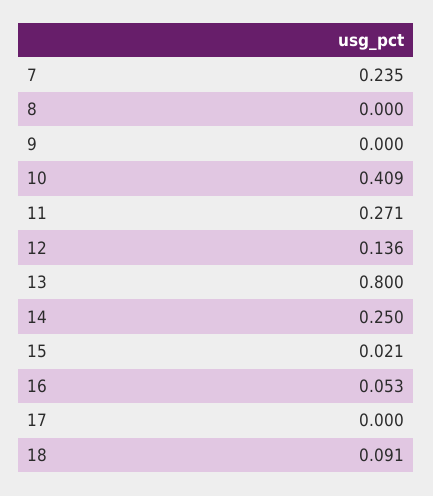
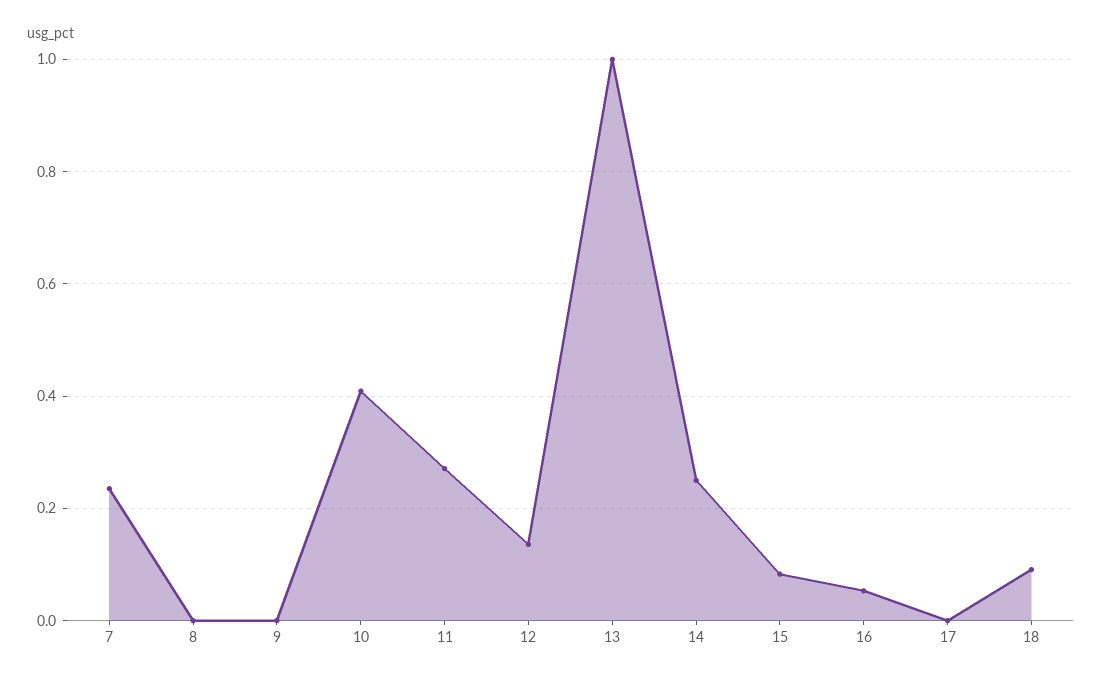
13: 0.8 -> 1
15: 0.021 -> 0.08

